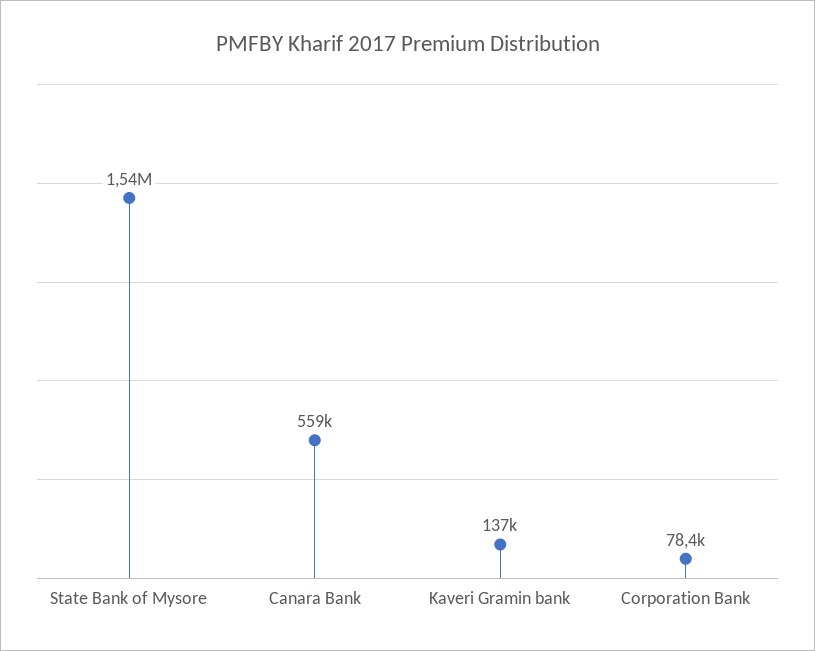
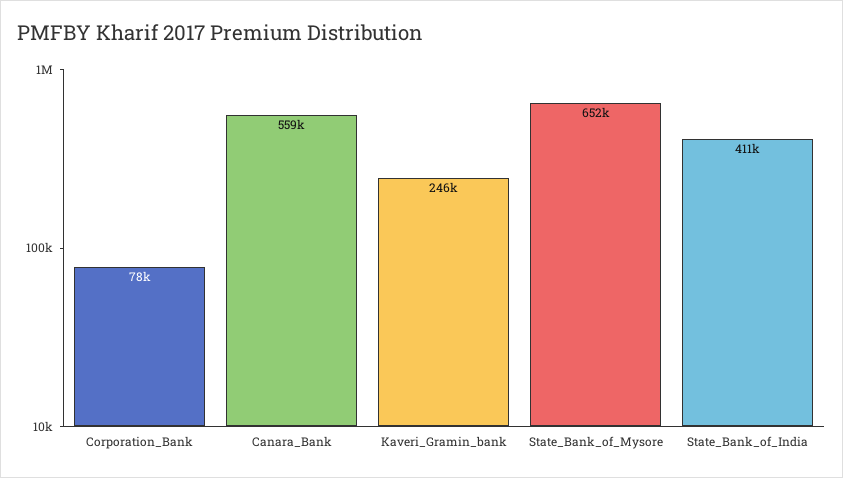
State Bank of Mysore: 1540000 -> 652000
Kaveri Gramin bank: 137000 -> 246000
State_Bank_of_India: none -> 411000

